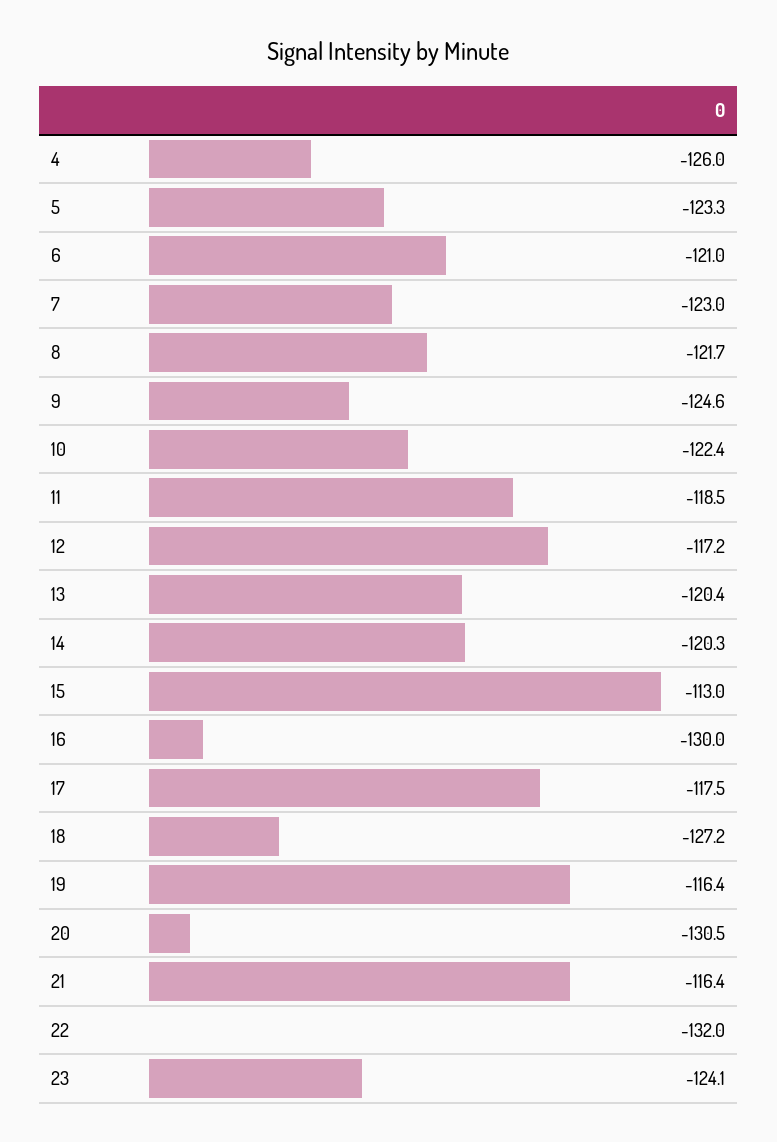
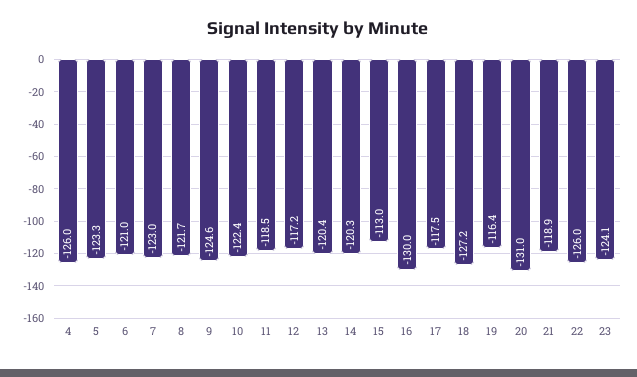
20: -130.5 -> -131
21: -116.4 -> -118.9
22: -132 -> -126

